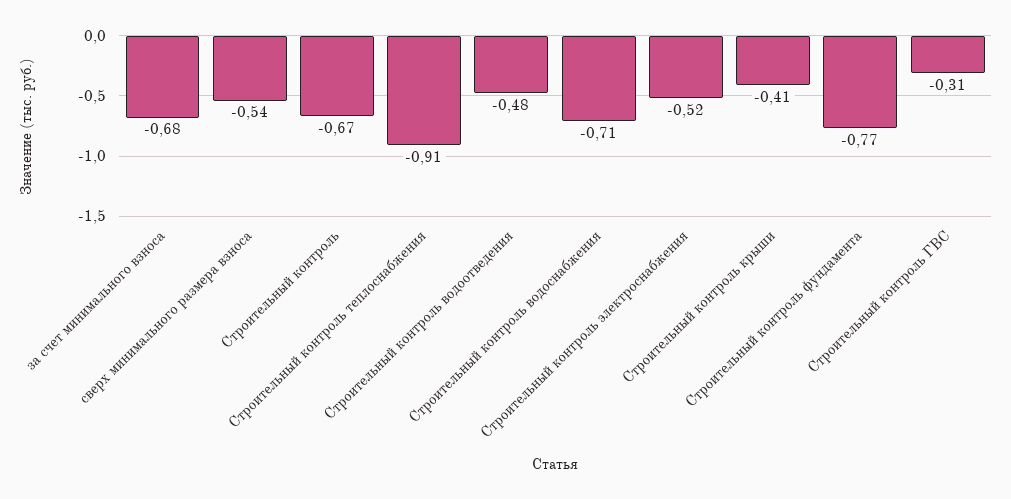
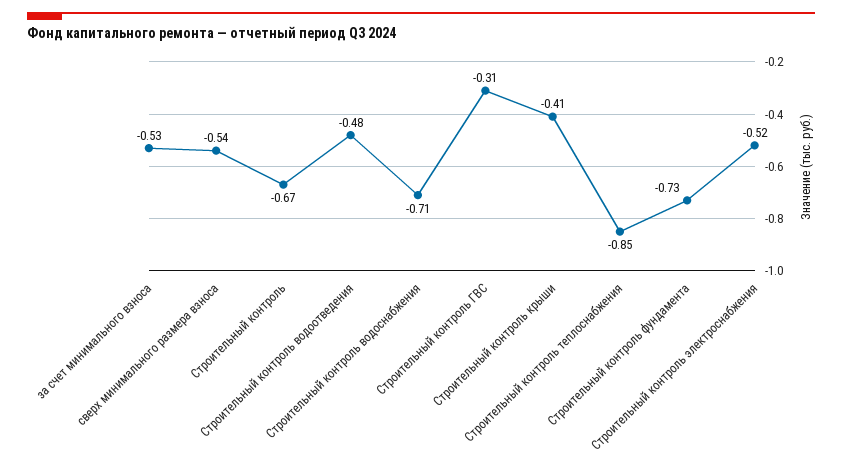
за счет минимального взноса: -0.68 -> -0.53
Строительный контроль теплоснабжения: -0.91 -> -0.85
Строительный контроль фундамента: -0.77 -> -0.73

